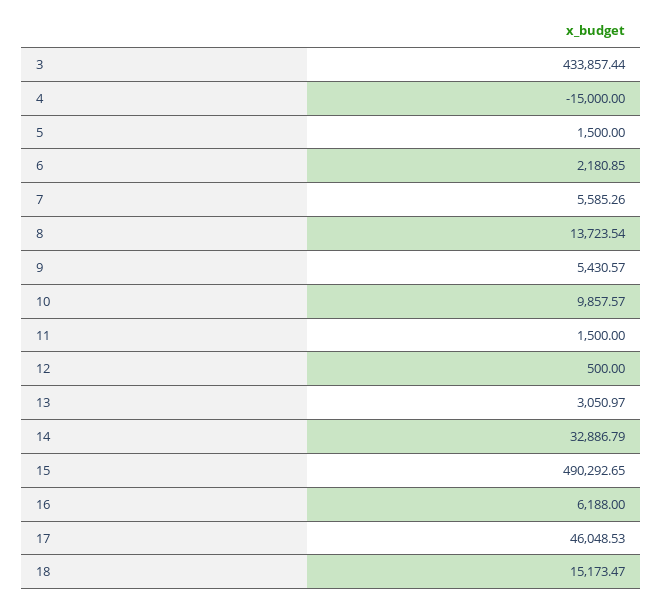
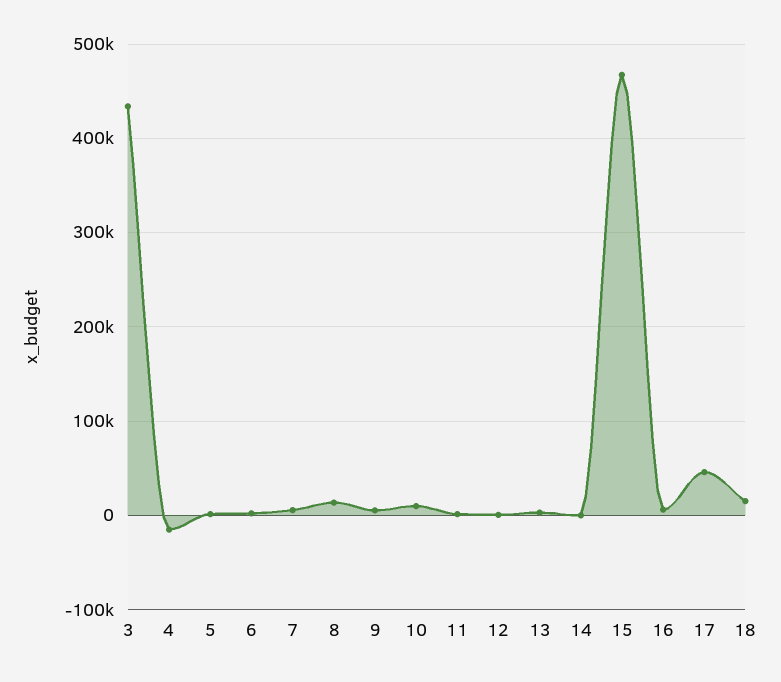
14: 32886.79 -> 0
15: 490292.65 -> 470000

